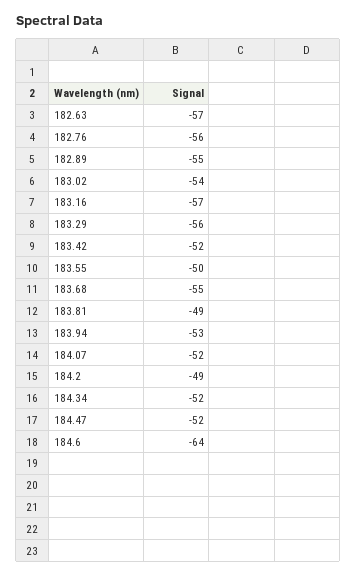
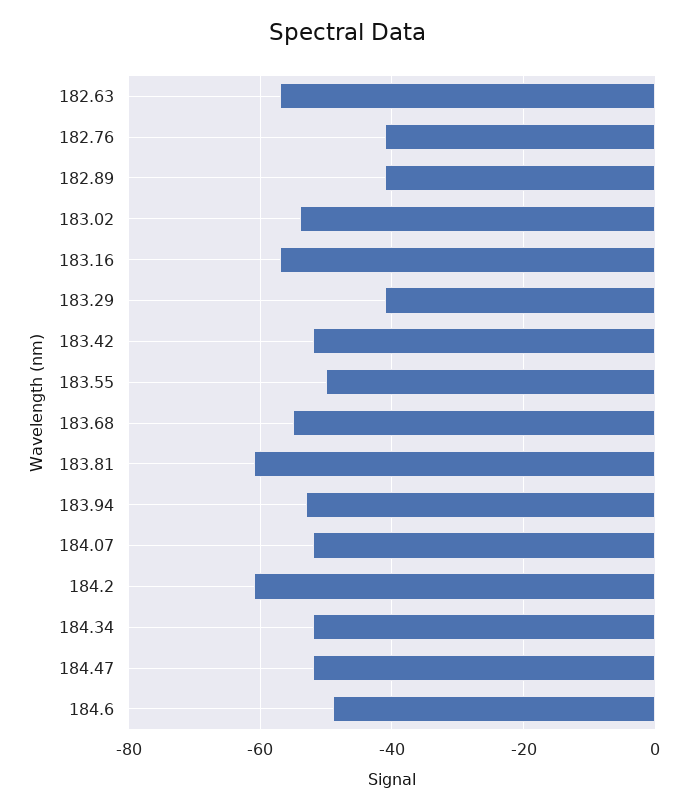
182.76: -56 -> -40
182.89: -55 -> -40
183.29: -56 -> -40
183.81: -49 -> -60
184.2: -49 -> -60
184.6: -64 -> -50

